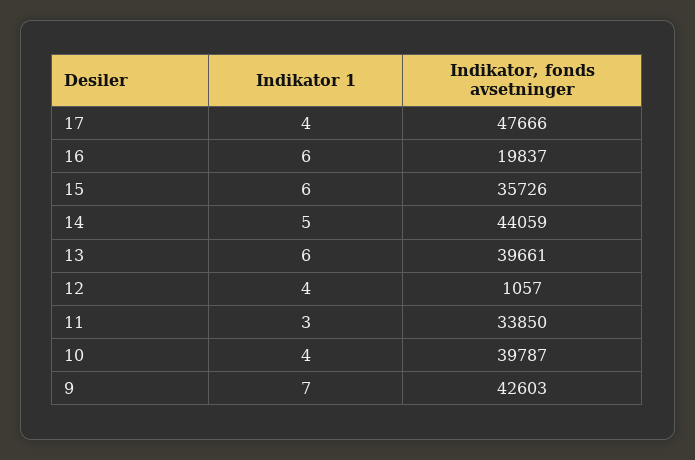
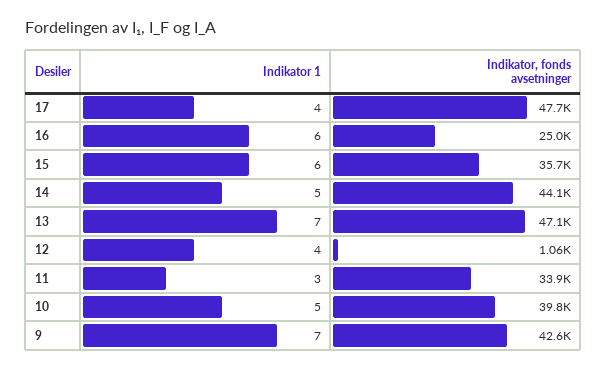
Indikator, fonds avsetninger, 16: 19837 -> 25000
Indikator 1, 13: 6 -> 7
Indikator, fonds avsetninger, 13: 39661 -> 47100
Indikator 1, 10: 4 -> 5

